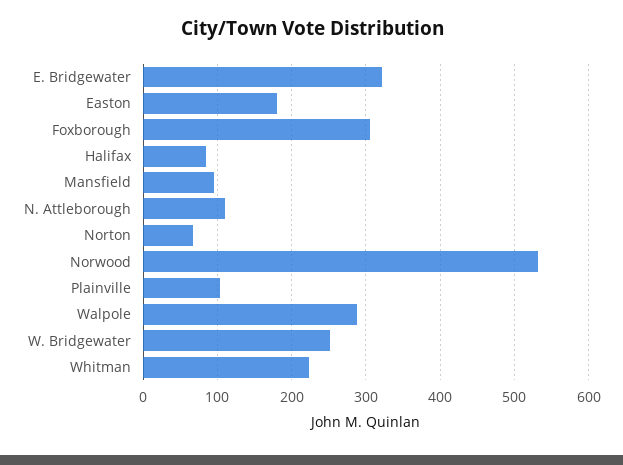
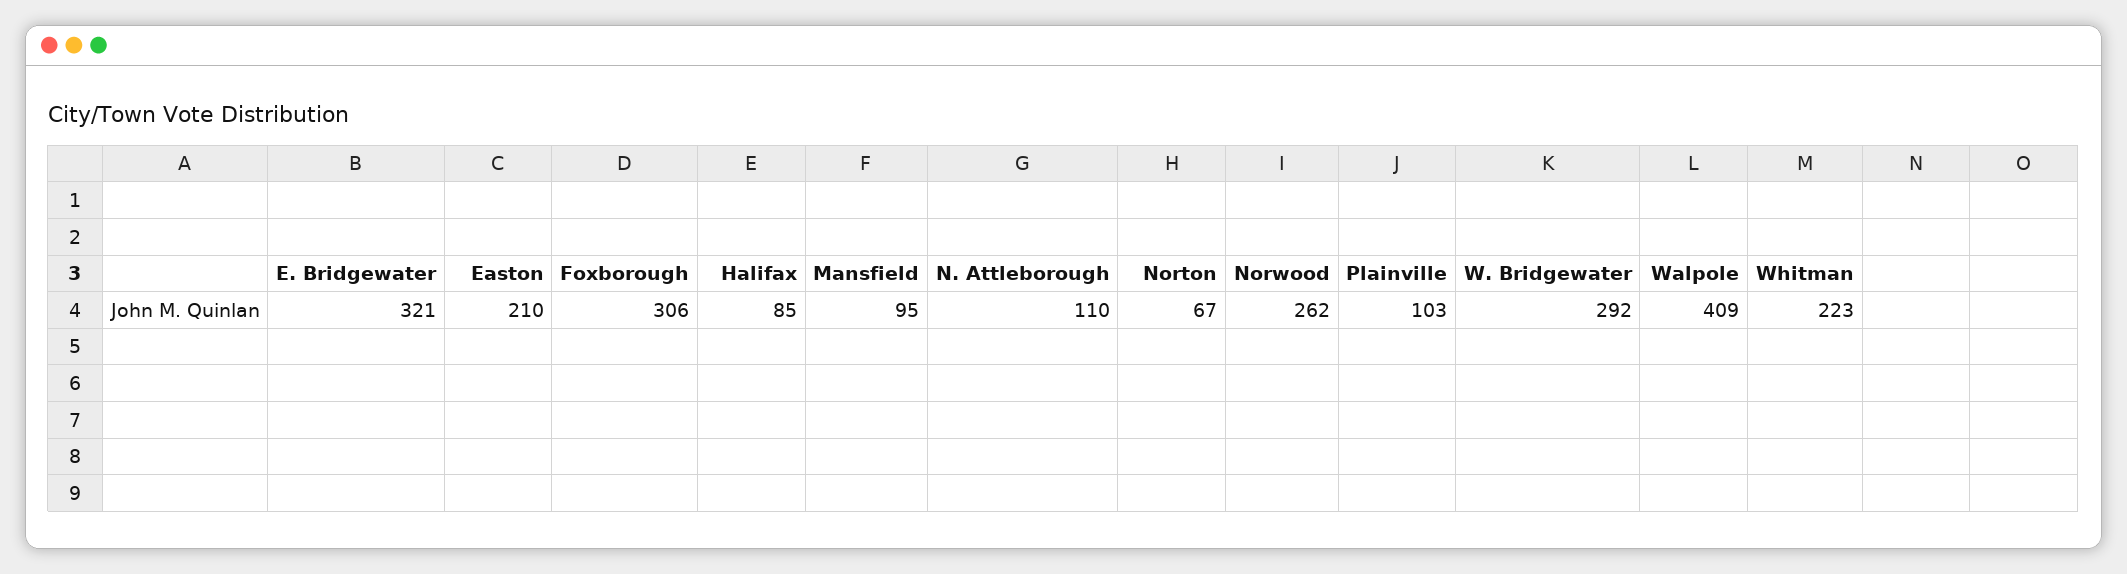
Easton: 180 -> 210
Norwood: 530 -> 262
Walpole: 290 -> 409
W. Bridgewater: 250 -> 292

